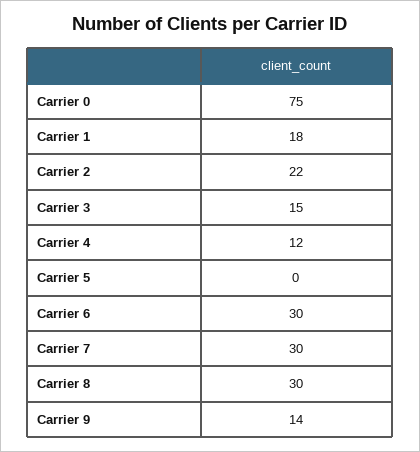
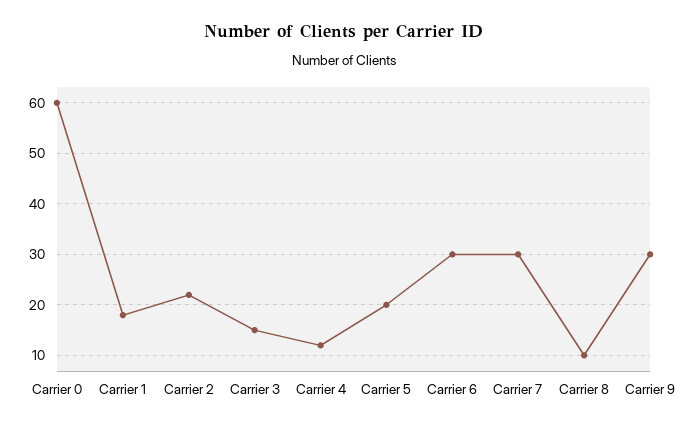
Carrier 0: 75 -> 60
Carrier 5: 0 -> 20
Carrier 8: 30 -> 10
Carrier 9: 14 -> 30

